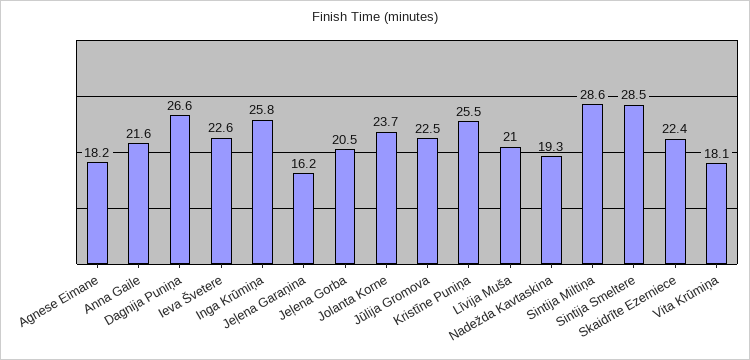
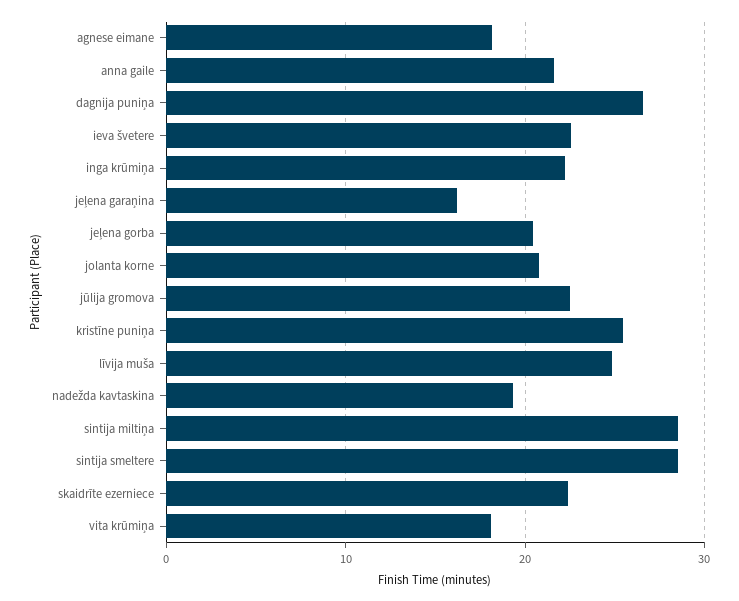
Inga Krūmiņa: 25.8 -> 22
Jolanta Korne: 23.7 -> 21
Līvija Muša: 21 -> 25

